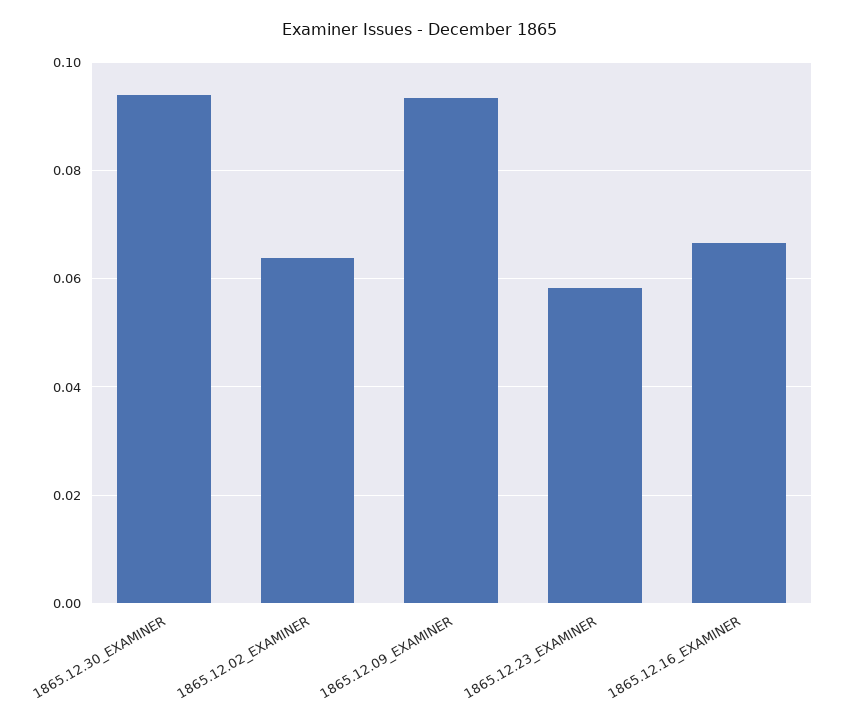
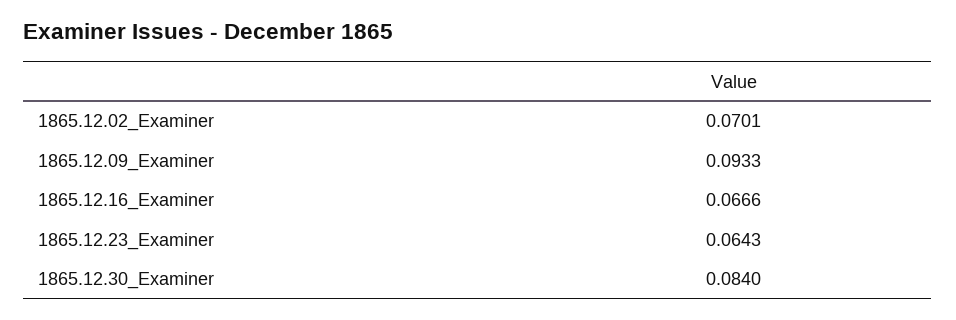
1865.12.30_EXAMINER: 0.094 -> 0.084
1865.12.02_EXAMINER: 0.064 -> 0.0701
1865.12.23_EXAMINER: 0.058 -> 0.0643

